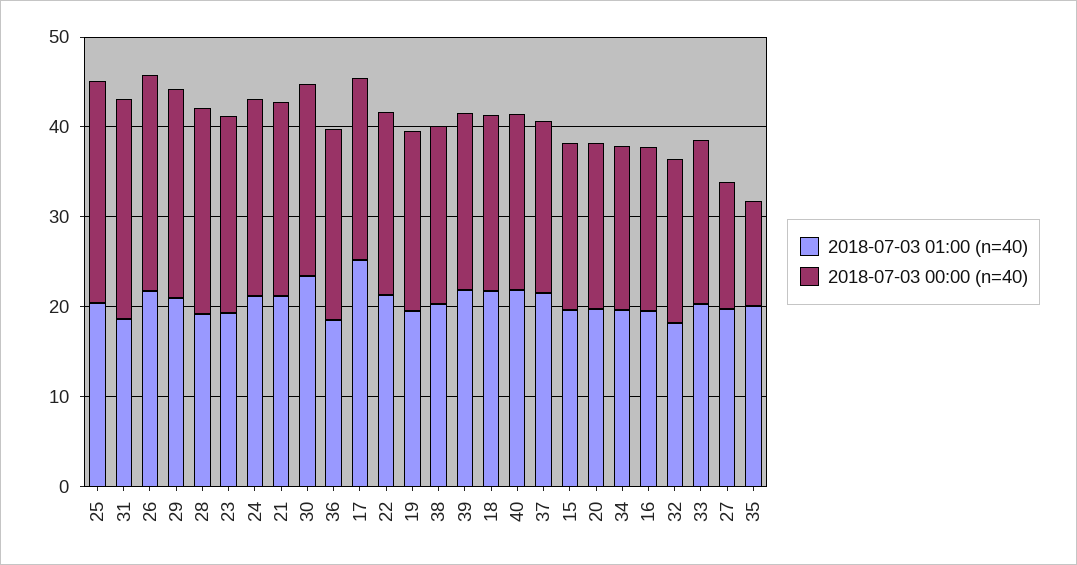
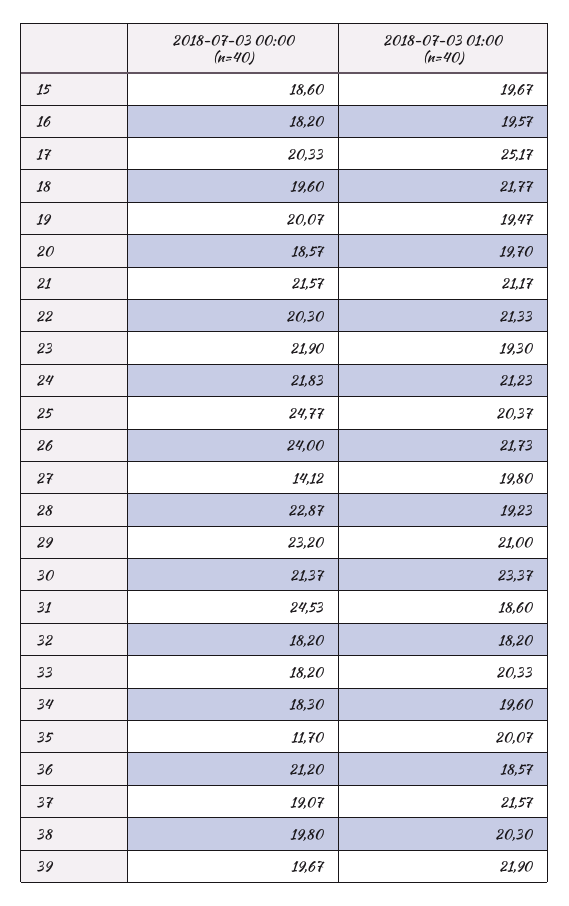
2018-07-03 01:00 (n=40), 40: 22 -> none
2018-07-03 00:00 (n=40), 40: 20 -> none

